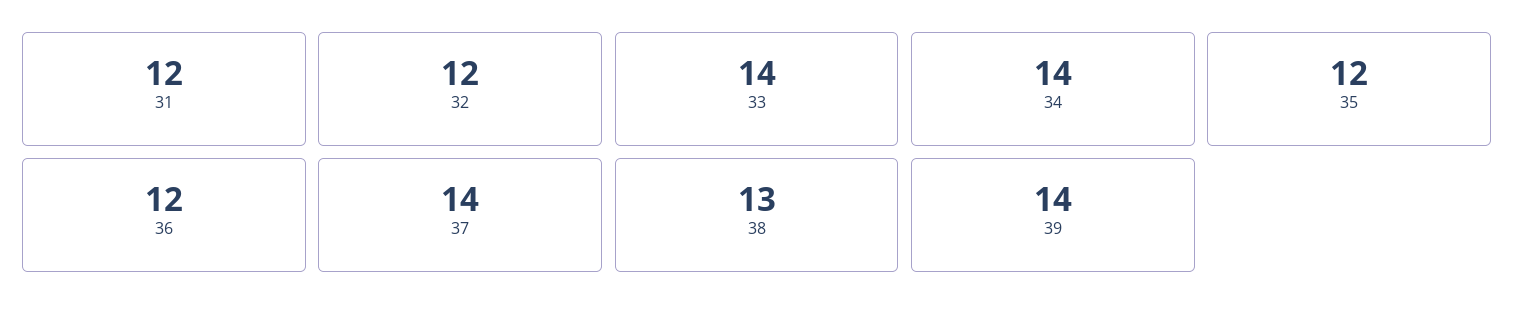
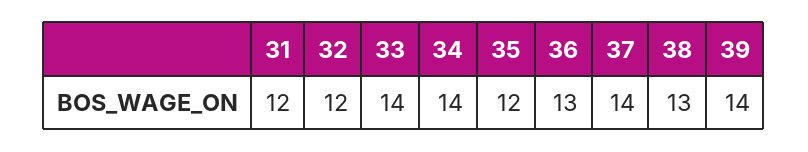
36: 12 -> 13

